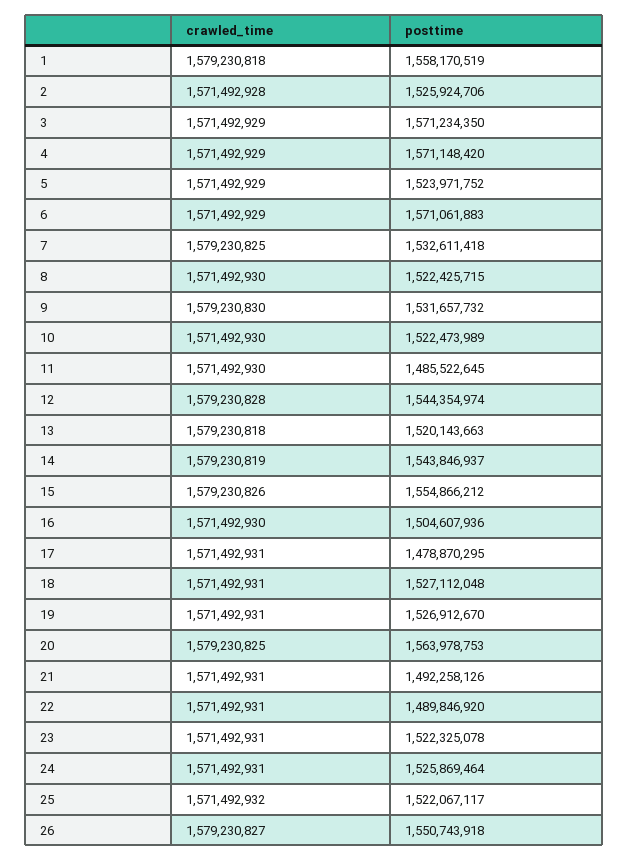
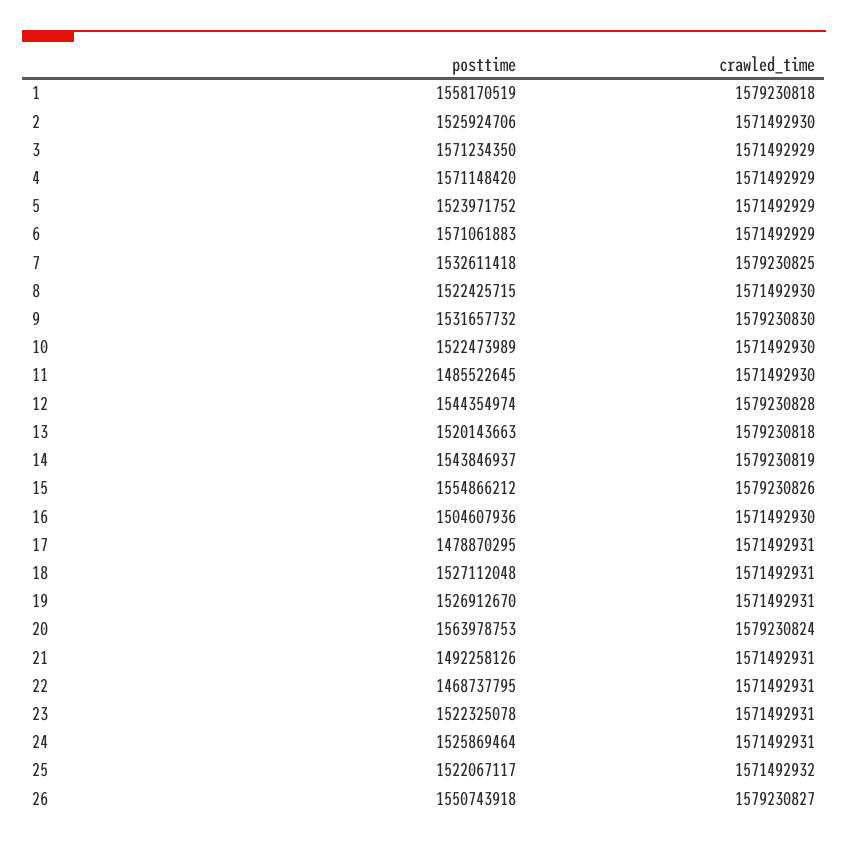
crawled_time, 2: 1571492928 -> 1571492930
crawled_time, 20: 1579230825 -> 1579230824
posttime, 22: 1489846920 -> 1468737795

